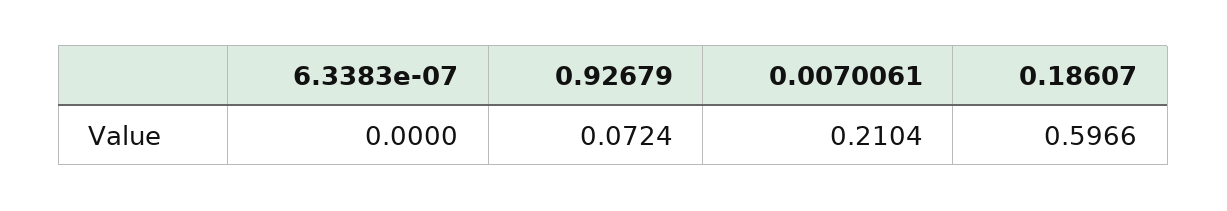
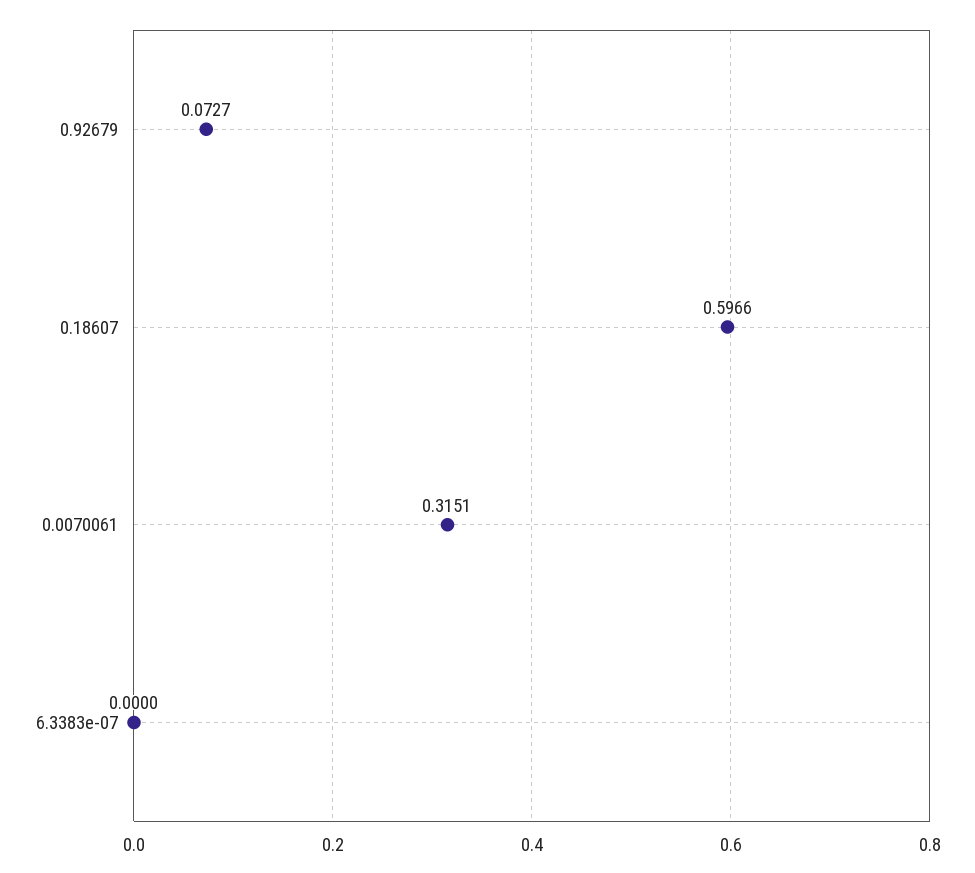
0.92679: 0.0724 -> 0.0727
0.0070061: 0.2104 -> 0.3151

